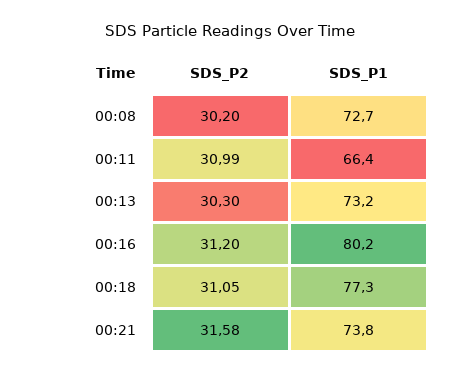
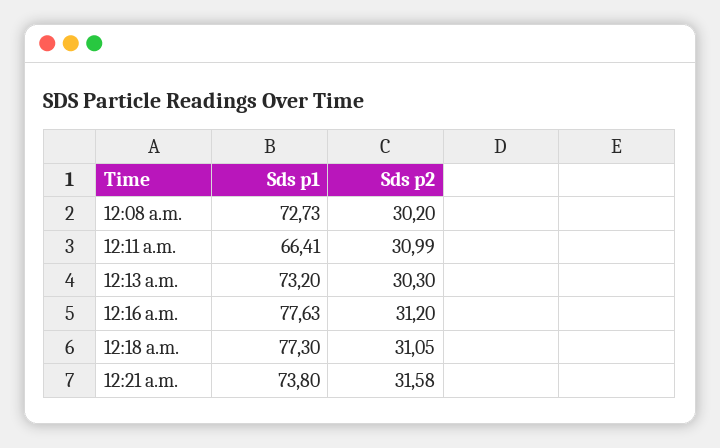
SDS_P1, 00:16: 80.2 -> 77.63

